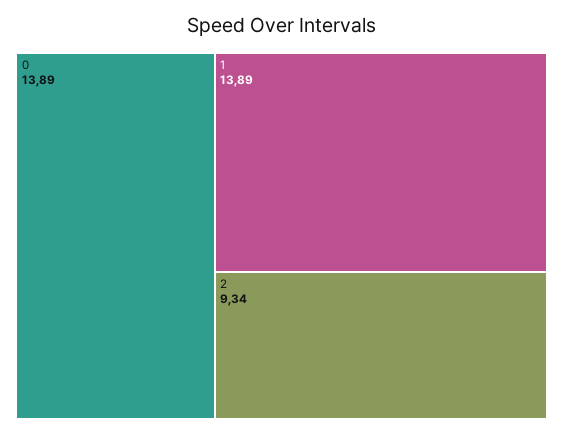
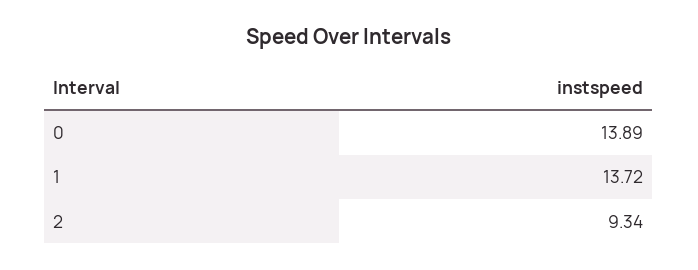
1: 13.89 -> 13.72

